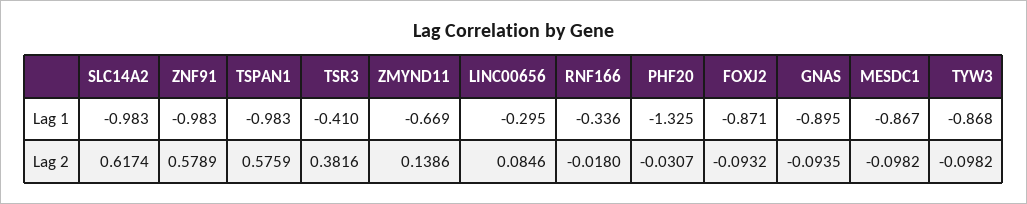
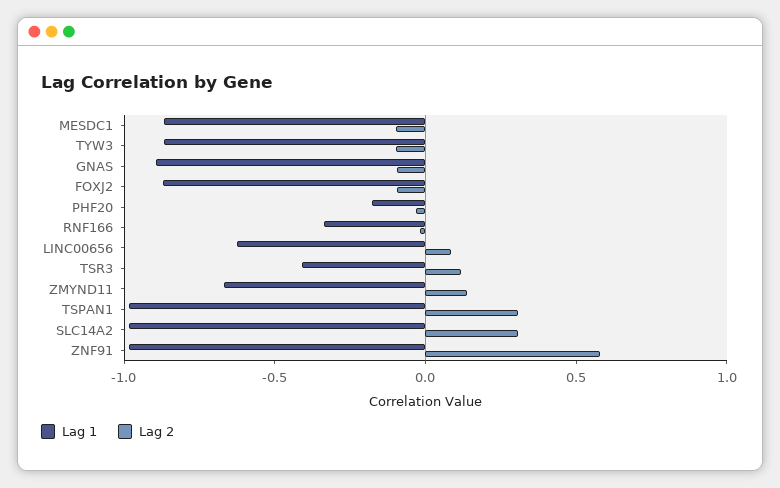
Lag 1, LINC00656: -0.295 -> -0.6
Lag 1, PHF20: -1.325 -> -0.2
Lag 2, SLC14A2: 0.6174 -> 0.3
Lag 2, TSPAN1: 0.5759 -> 0.3
Lag 2, TSR3: 0.3816 -> 0.1

